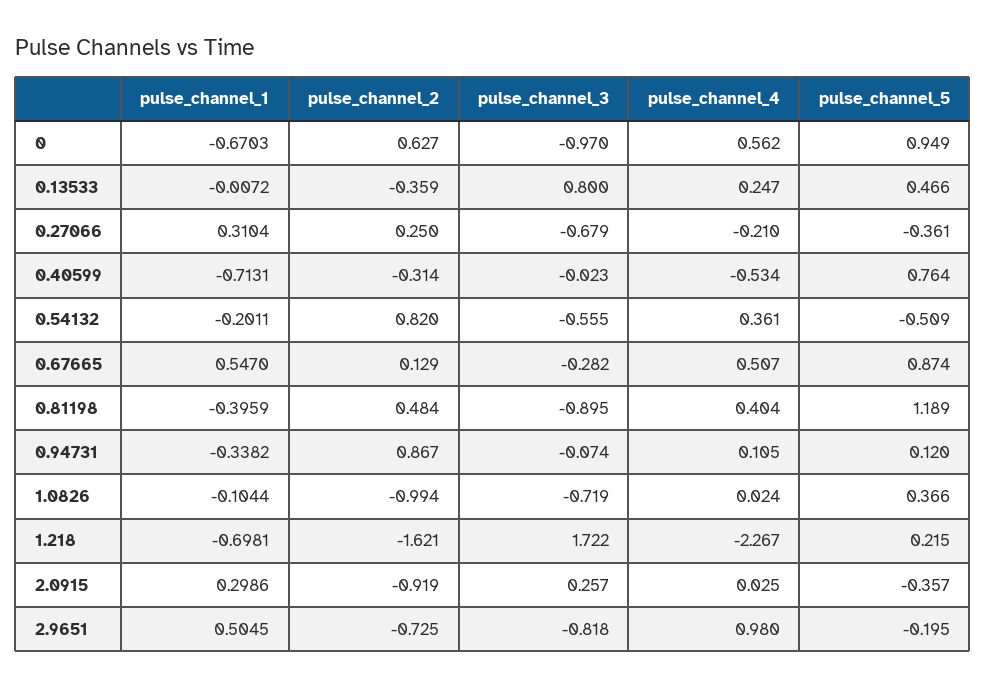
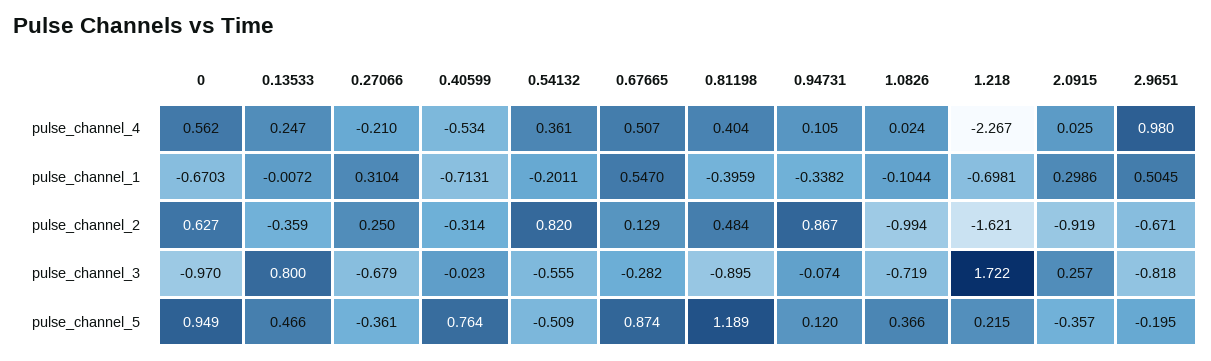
pulse_channel_2, 2.9651: -0.725 -> -0.671

